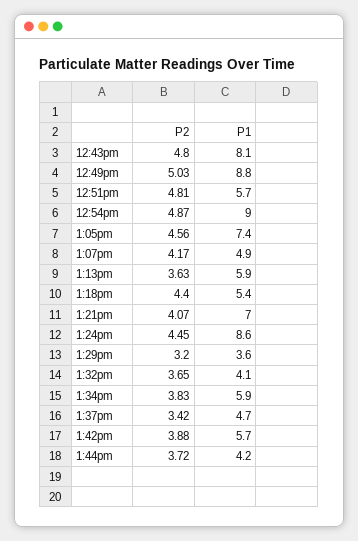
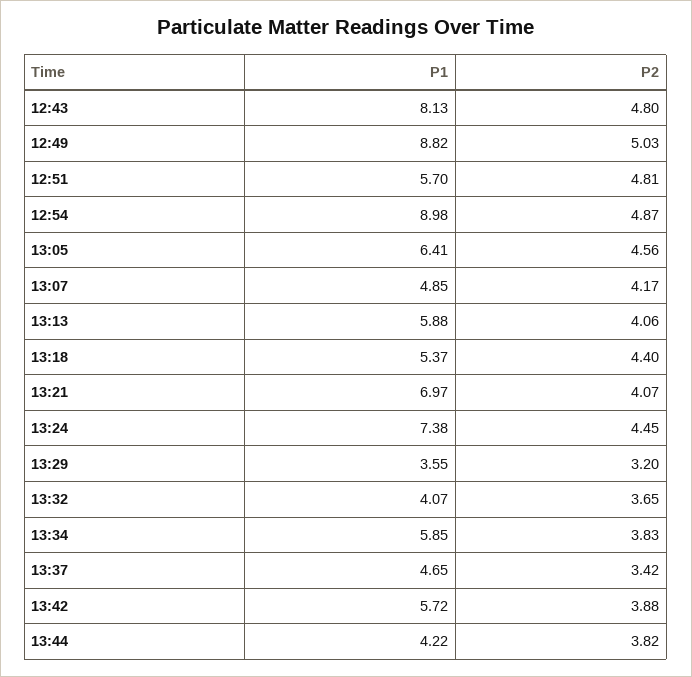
P1, 1:05pm: 7.4 -> 6.41
P2, 1:13pm: 3.63 -> 4.06
P1, 1:24pm: 8.6 -> 7.38
P2, 1:44pm: 3.72 -> 3.82

